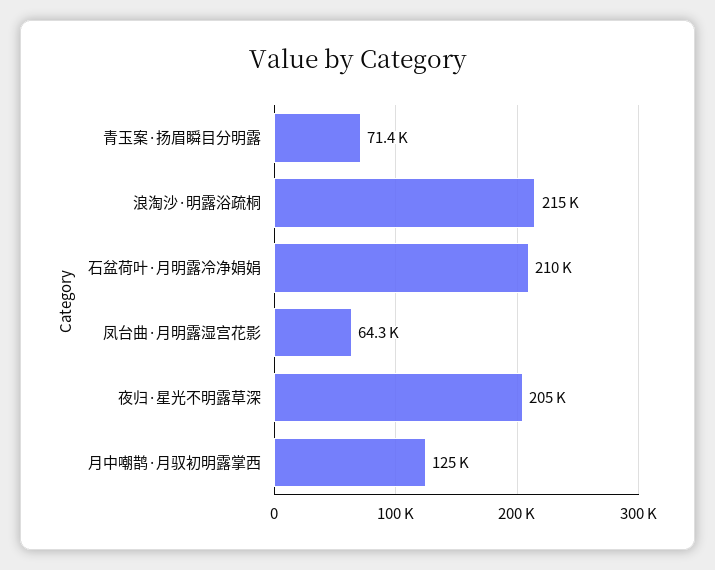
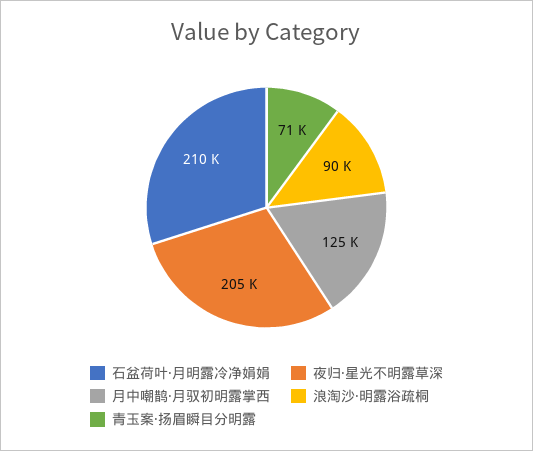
浪淘沙·明露浴疏桐: 215000 -> 90000
凤台曲·月明露湿宫花影: 64300 -> none

